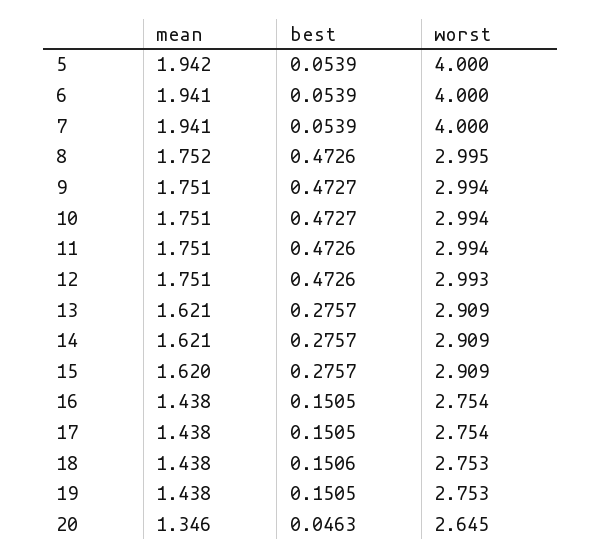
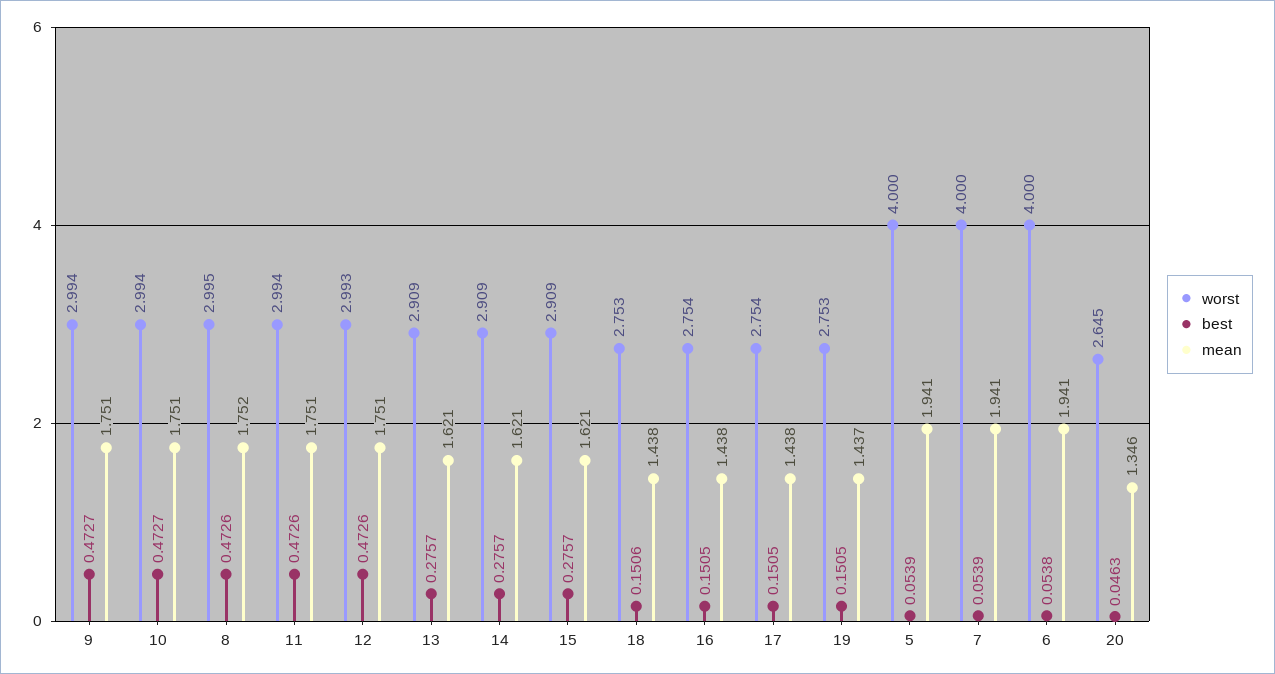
mean, 5: 1.942 -> 1.941
best, 6: 0.0539 -> 0.0538
mean, 15: 1.62 -> 1.621
mean, 19: 1.438 -> 1.437

